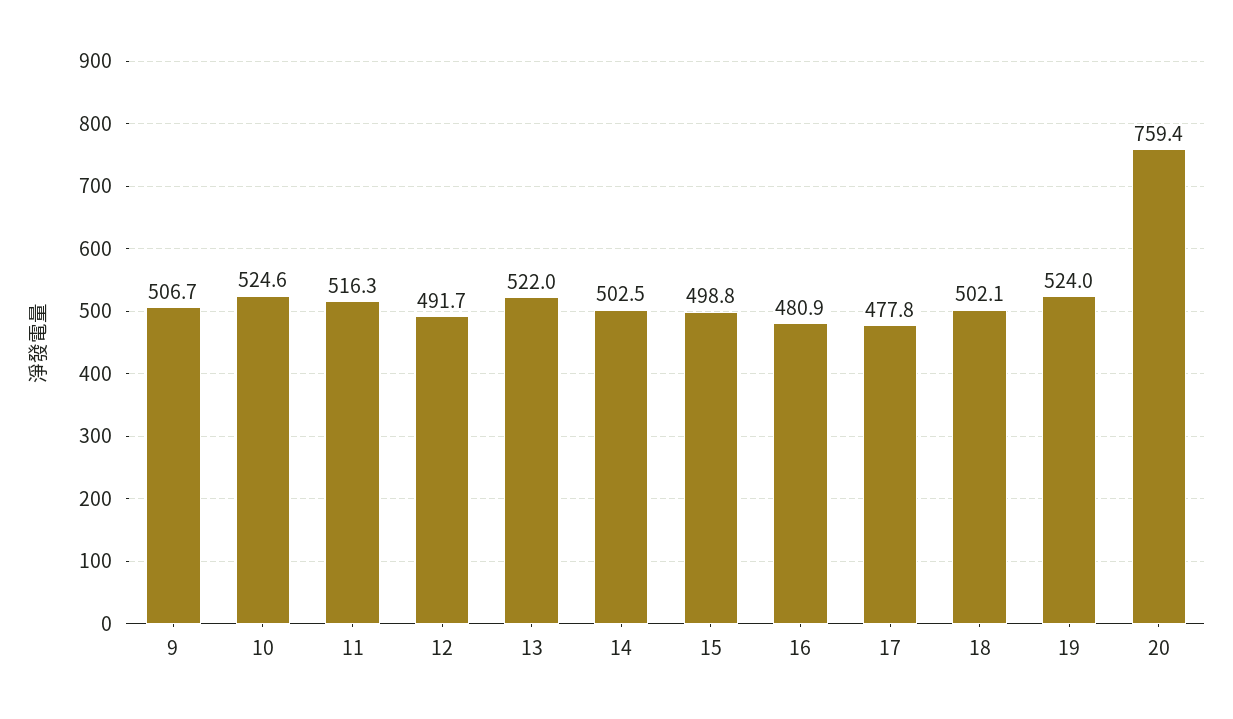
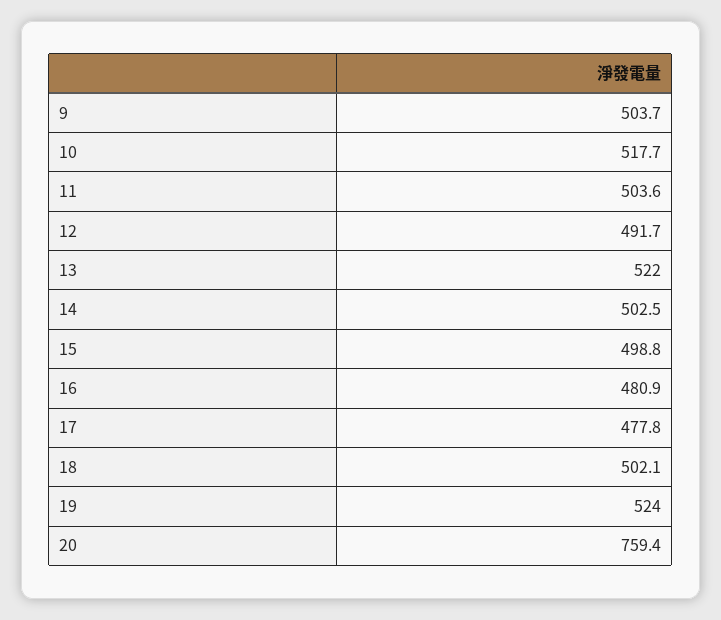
9: 506.7 -> 503.7
10: 524.6 -> 517.7
11: 516.3 -> 503.6

